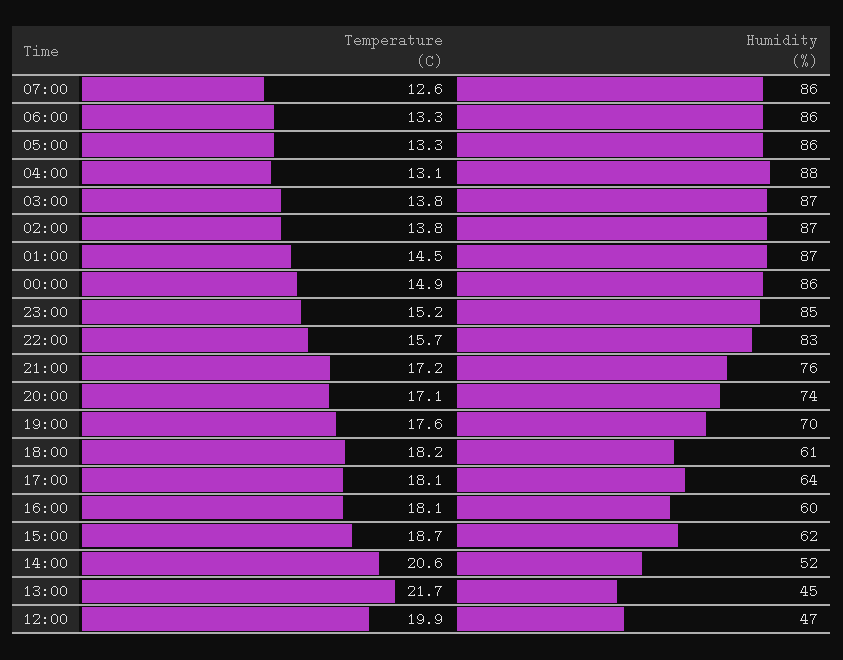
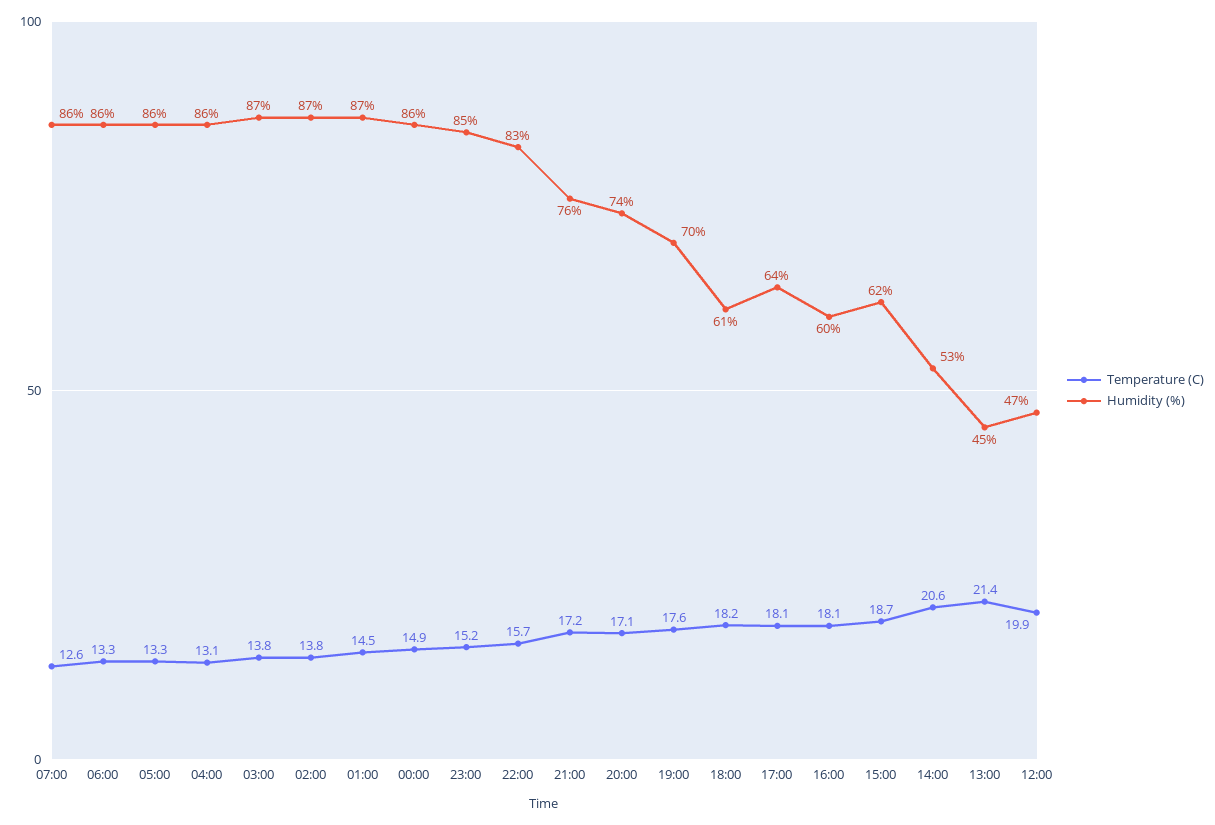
Humidity (%), 04:00: 88 -> 86
Humidity (%), 14:00: 52 -> 53
Temperature (C), 13:00: 21.7 -> 21.4

